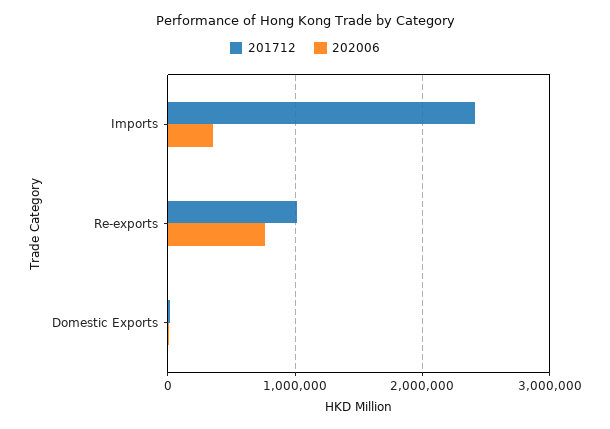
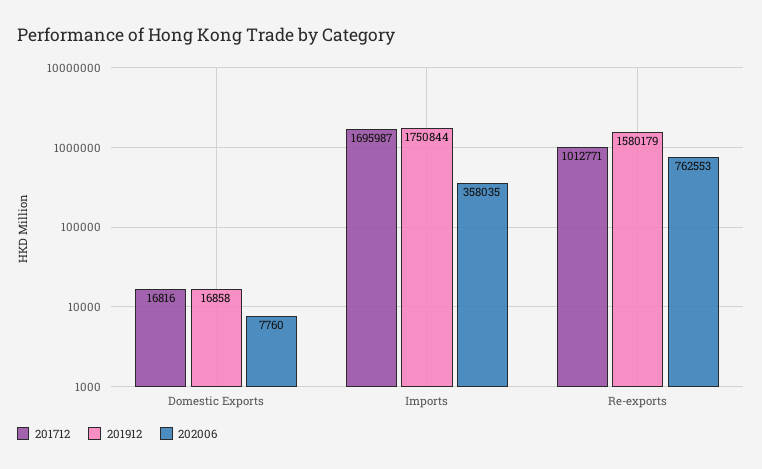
201712, Imports: 2400000 -> 1695987
201912, Domestic Exports: none -> 16858
201912, Imports: none -> 1750844
201912, Re-exports: none -> 1580179

